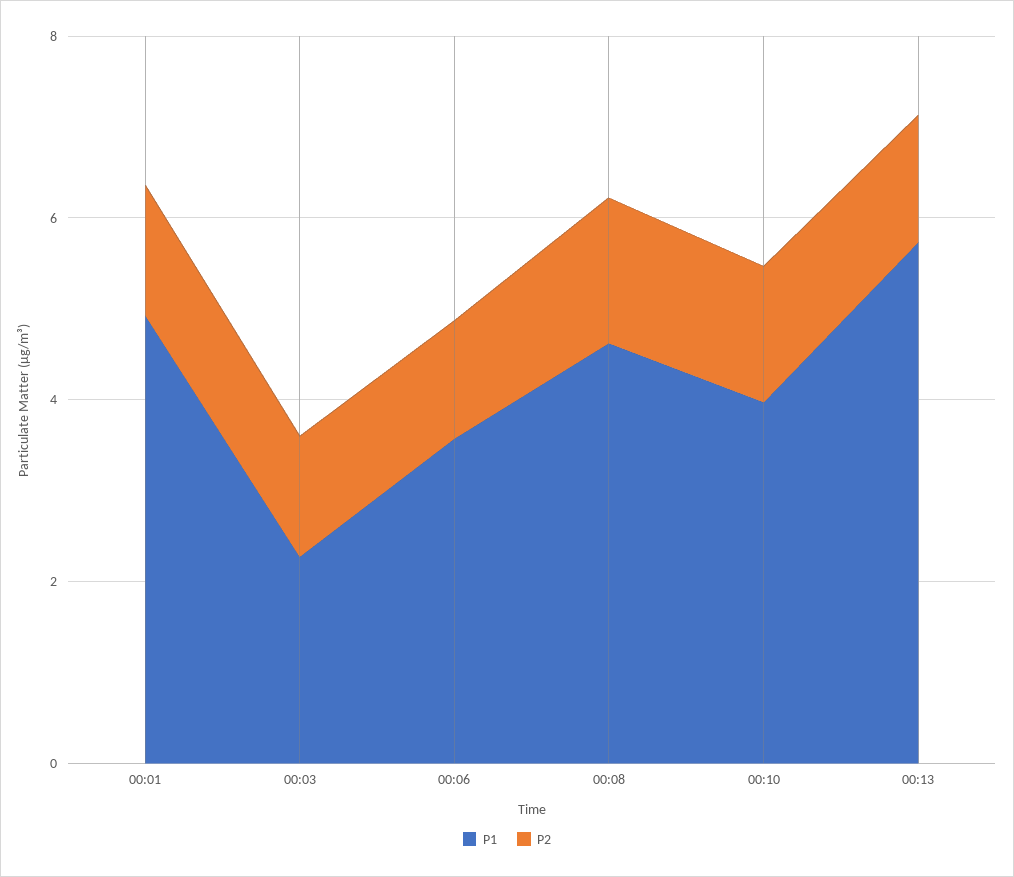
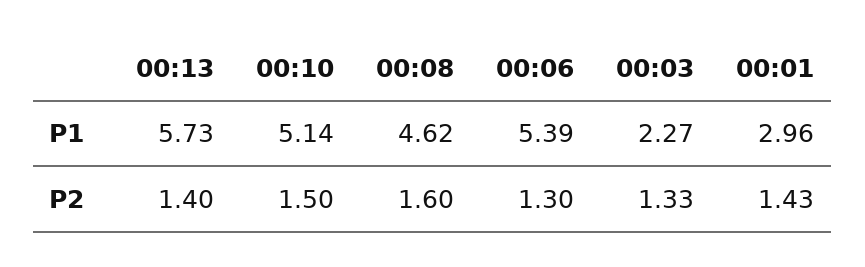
P1, 00:01: 5 -> 2.96
P1, 00:06: 3.5 -> 5.39
P1, 00:10: 4 -> 5.14

